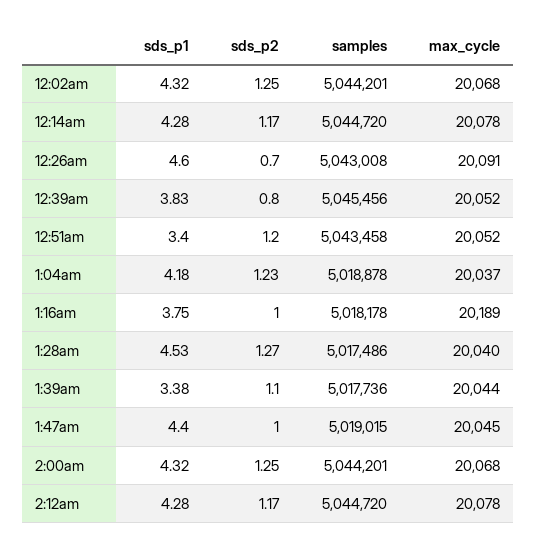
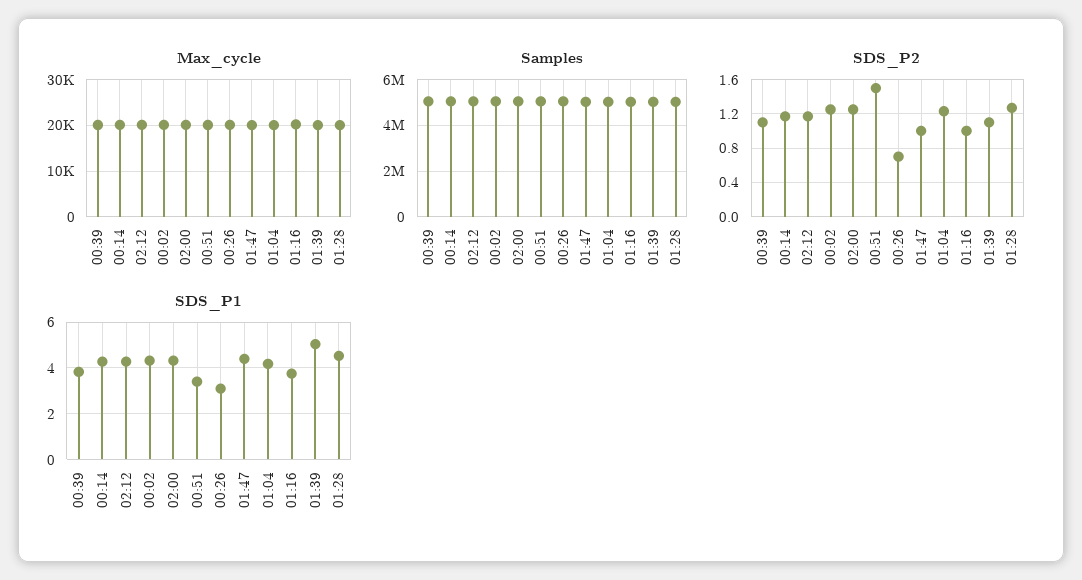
sds_p1, 12:26am: 4.6 -> 3
sds_p2, 12:39am: 0.8 -> 1.1
sds_p2, 12:51am: 1.2 -> 1.5
sds_p1, 1:39am: 3.38 -> 5

